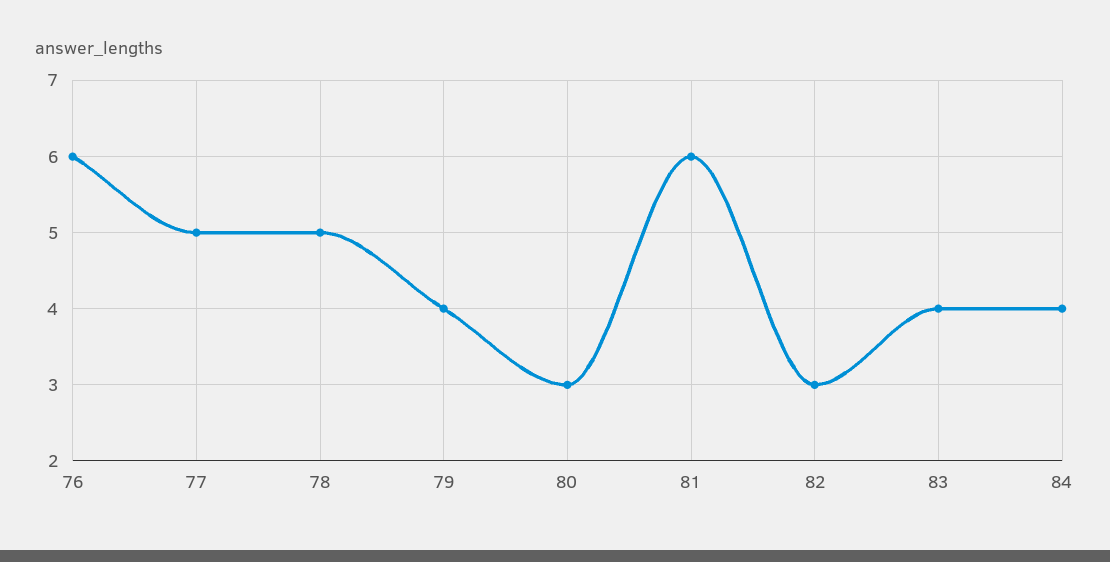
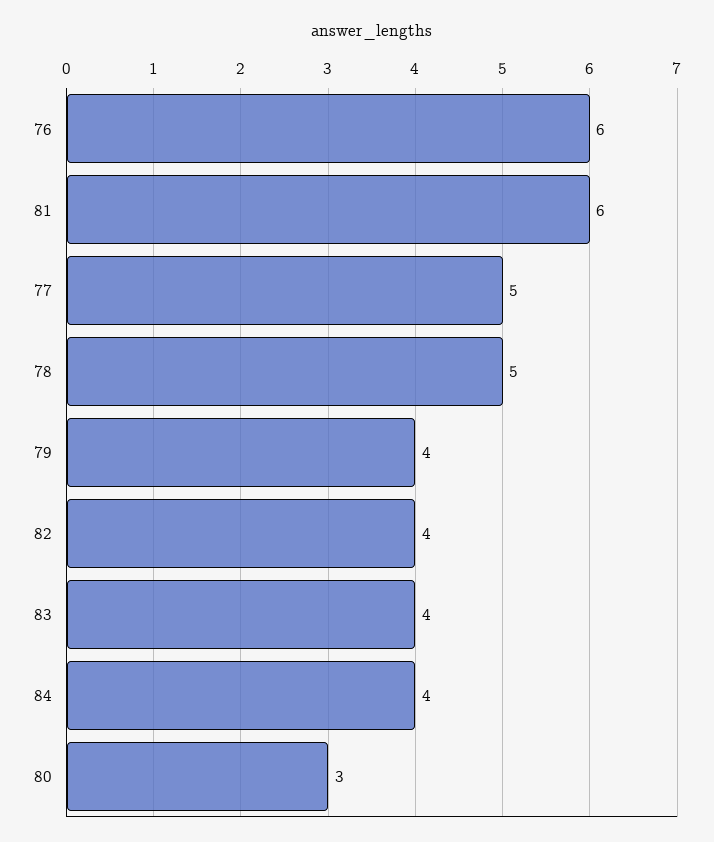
82: 3 -> 4

